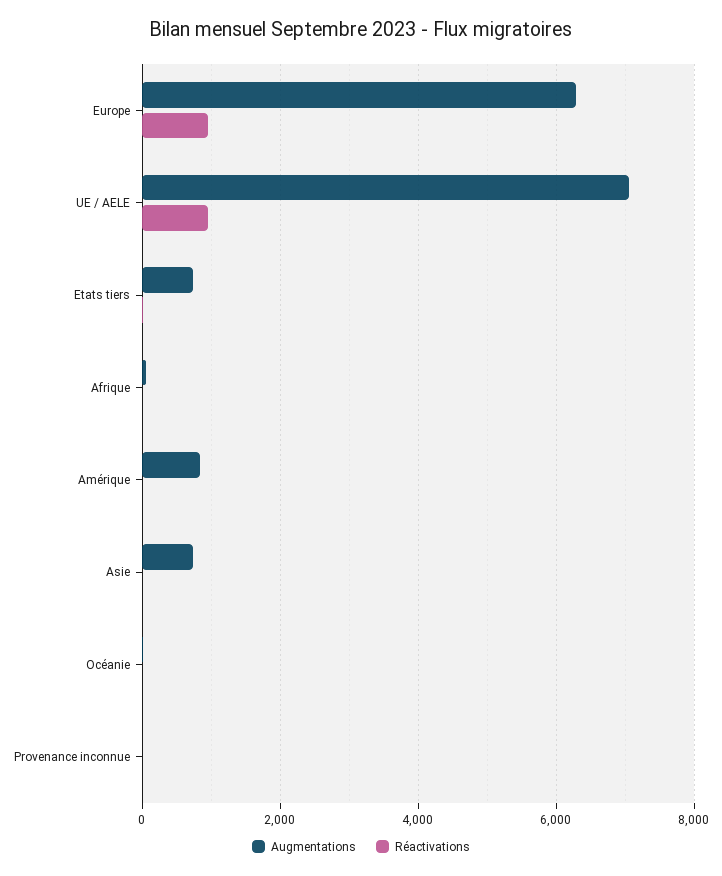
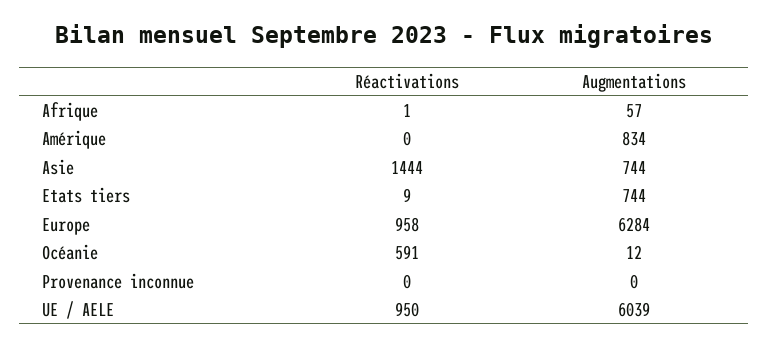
Augmentations, UE / AELE: 7000 -> 6039
Réactivations, Asie: 0 -> 1444
Réactivations, Océanie: 0 -> 591

